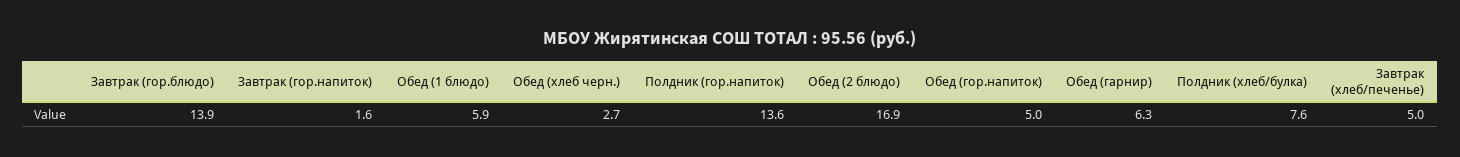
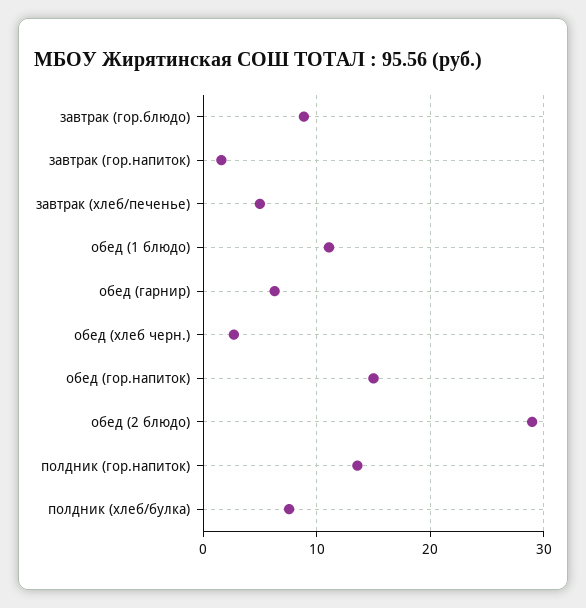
Завтрак (гор.блюдо): 13.9 -> 9
Обед (1 блюдо): 5.9 -> 11
Обед (2 блюдо): 16.9 -> 29
Обед (гор.напиток): 5 -> 15

